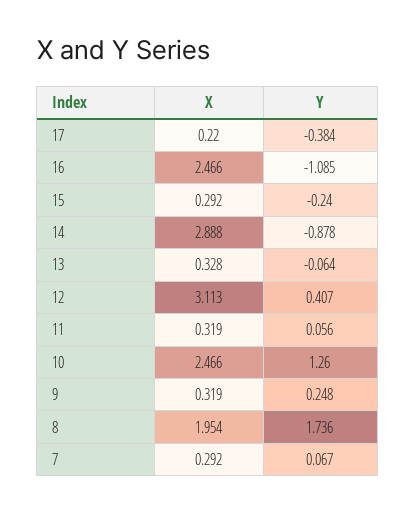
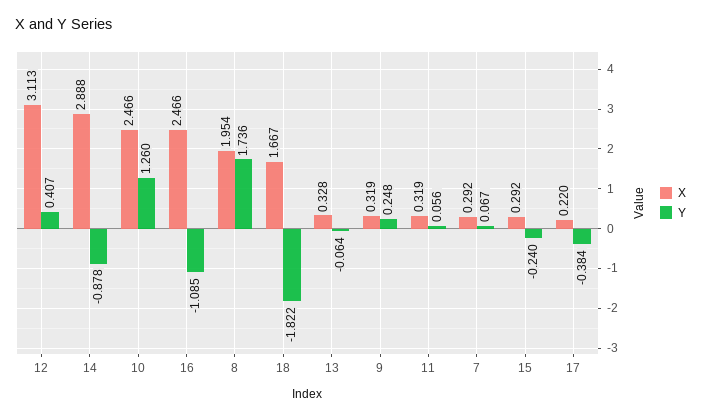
X, 18: none -> 1.667
Y, 18: none -> -1.822

